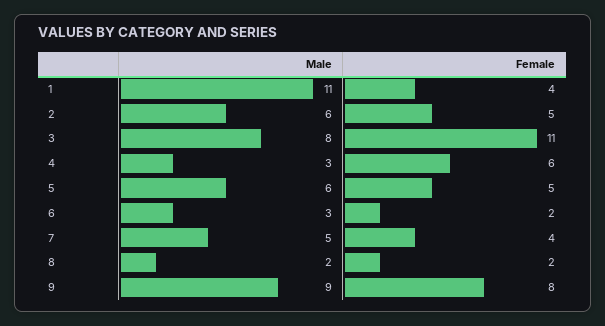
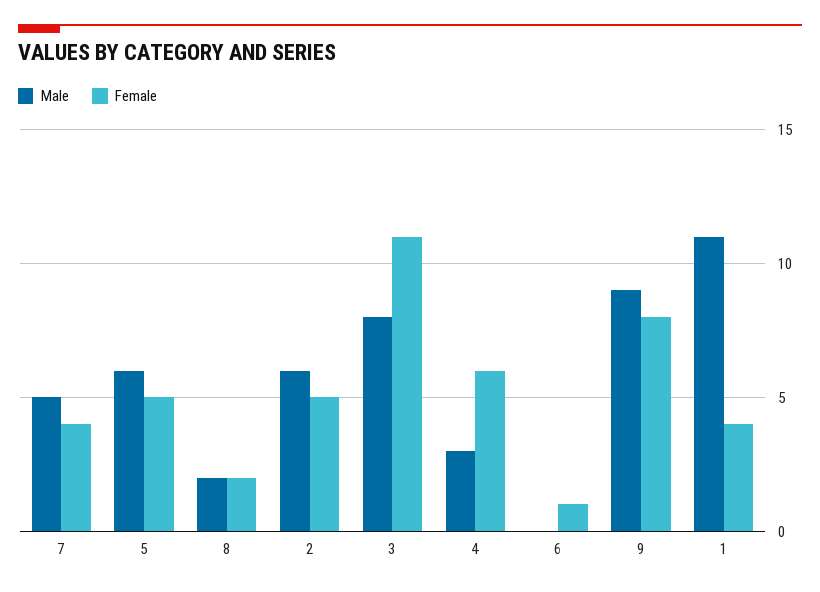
Male, 6: 3 -> 0
Female, 6: 2 -> 1

